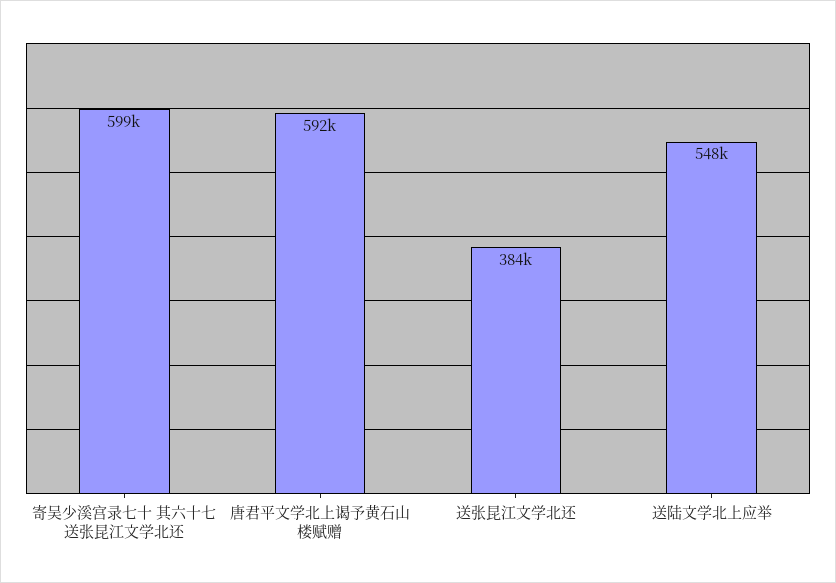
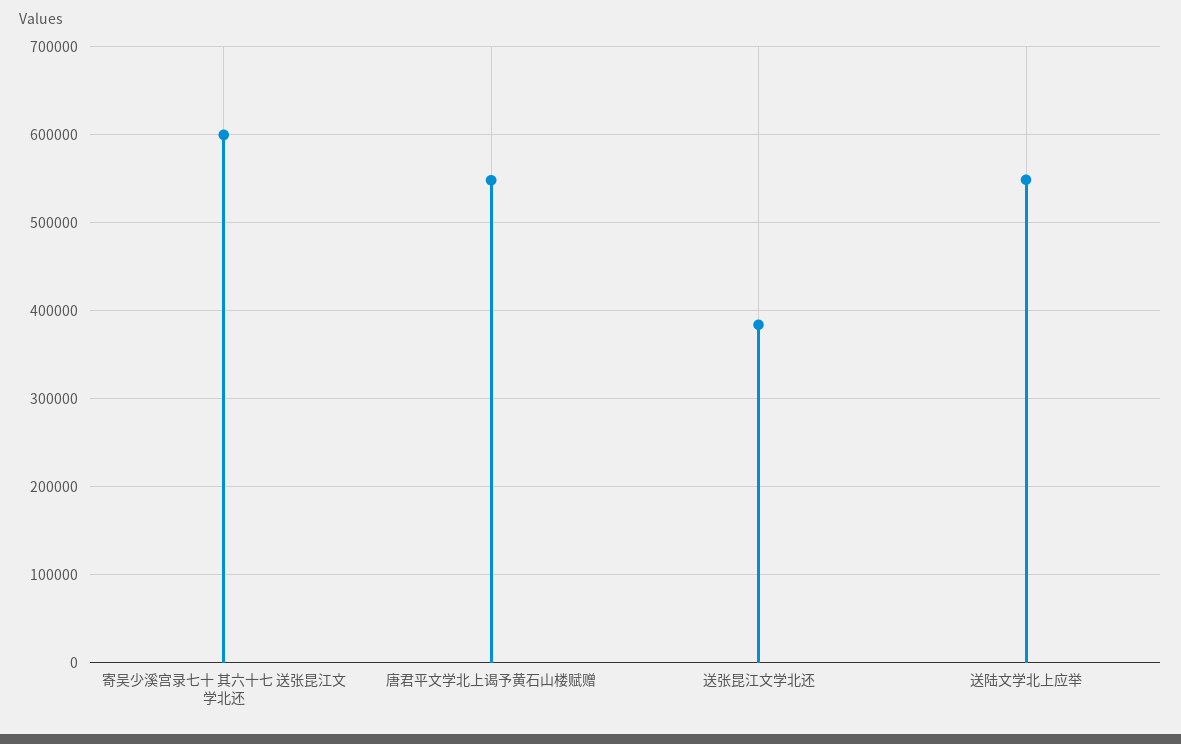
唐君平文学北上谒予黄石山楼赋赠: 592000 -> 550000

